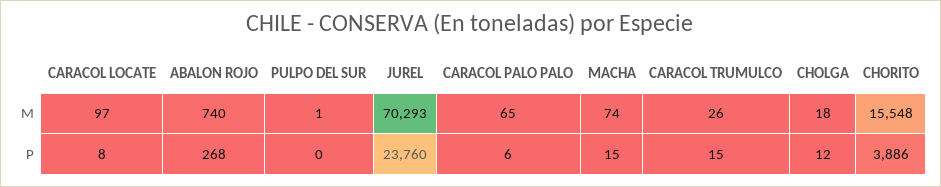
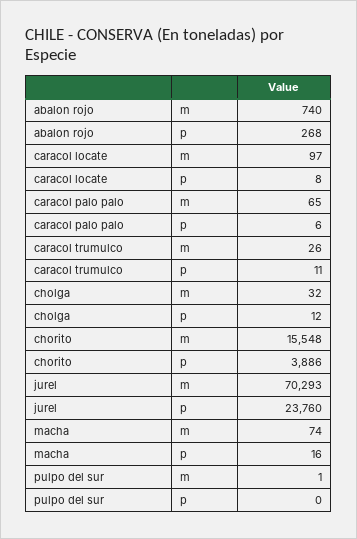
CHOLGA, M: 18 -> 32
MACHA, P: 15 -> 16
CARACOL TRUMULCO, P: 15 -> 11

